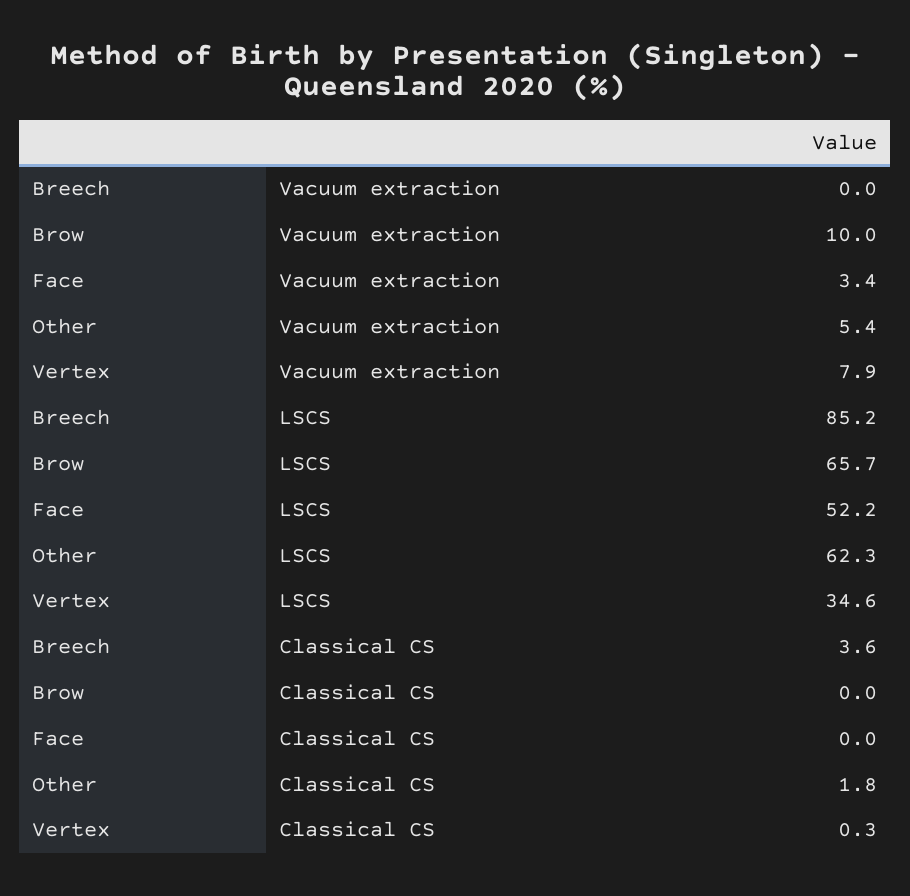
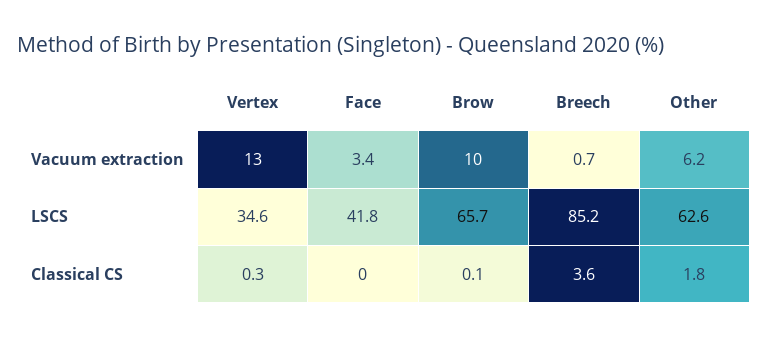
Breech, Vacuum extraction: 0 -> 0.7
Other, Vacuum extraction: 5.4 -> 6.2
Vertex, Vacuum extraction: 7.9 -> 13
Face, LSCS: 52.2 -> 41.8
Other, LSCS: 62.3 -> 62.6
Brow, Classical CS: 0 -> 0.1

